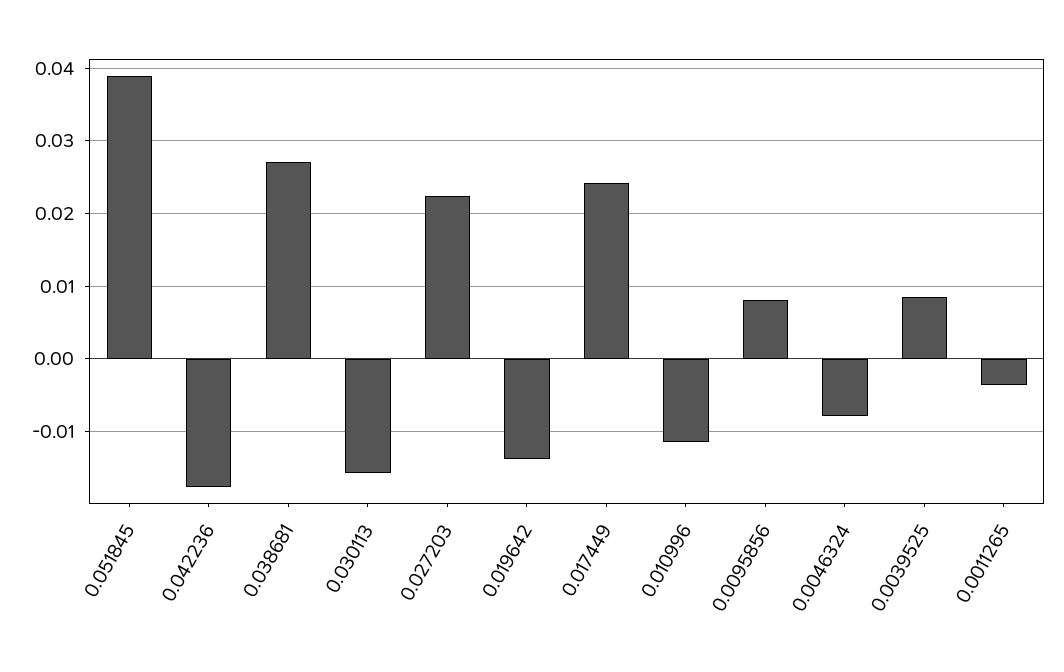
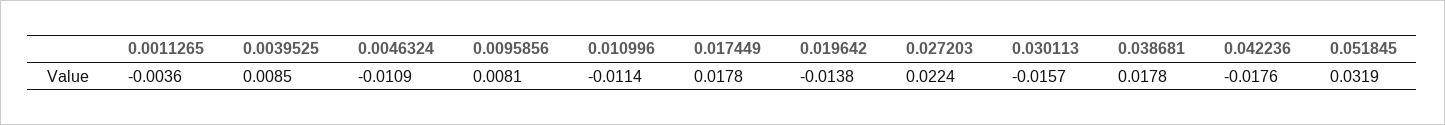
0.051845: 0.039 -> 0.0319
0.038681: 0.027 -> 0.0178
0.017449: 0.024 -> 0.0178
0.0046324: -0.008 -> -0.0109

